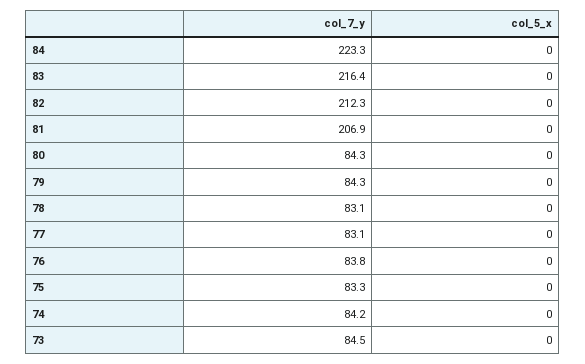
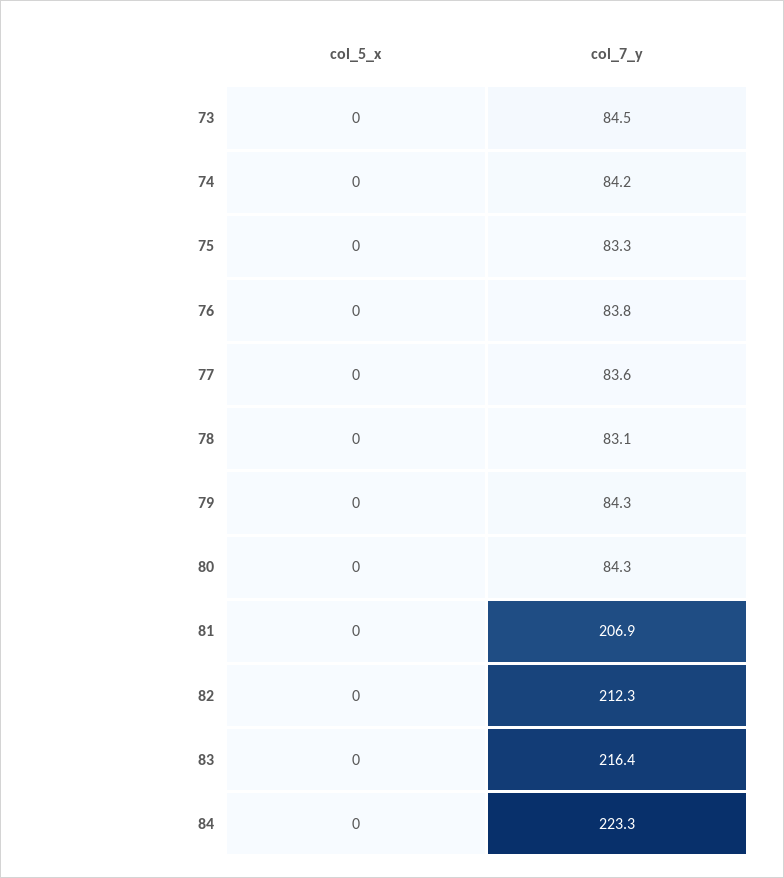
col_7_y, 77: 83.1 -> 83.6

